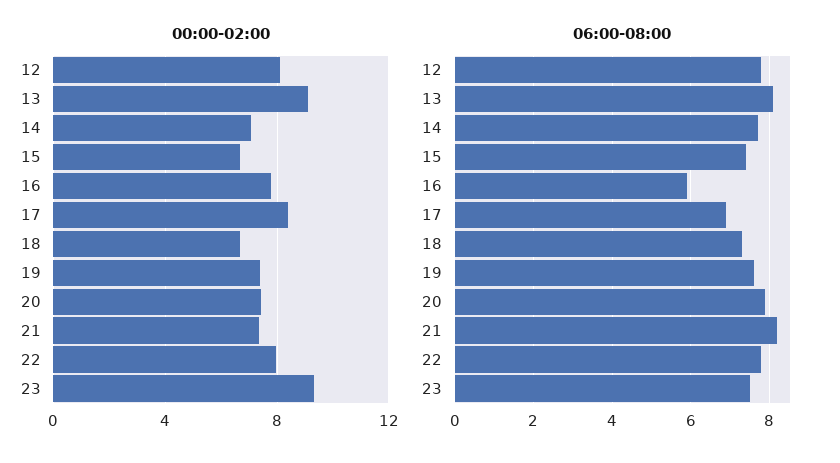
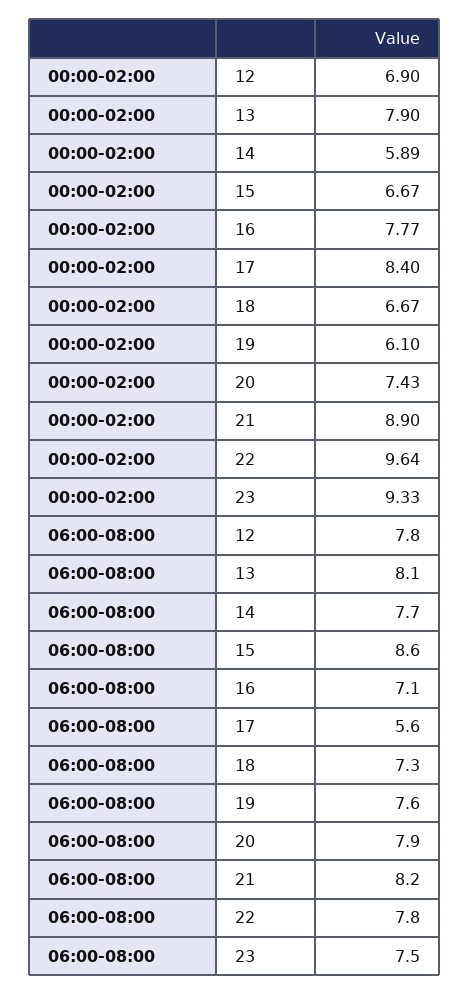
00:00-02:00, 12: 8 -> 6.9
00:00-02:00, 13: 9 -> 7.9
00:00-02:00, 14: 7 -> 5.89
00:00-02:00, 19: 7.5 -> 6.1
00:00-02:00, 21: 7.5 -> 8.9
00:00-02:00, 22: 8 -> 9.64
06:00-08:00, 15: 7.5 -> 8.6
06:00-08:00, 16: 6 -> 7.1
06:00-08:00, 17: 7 -> 5.6

